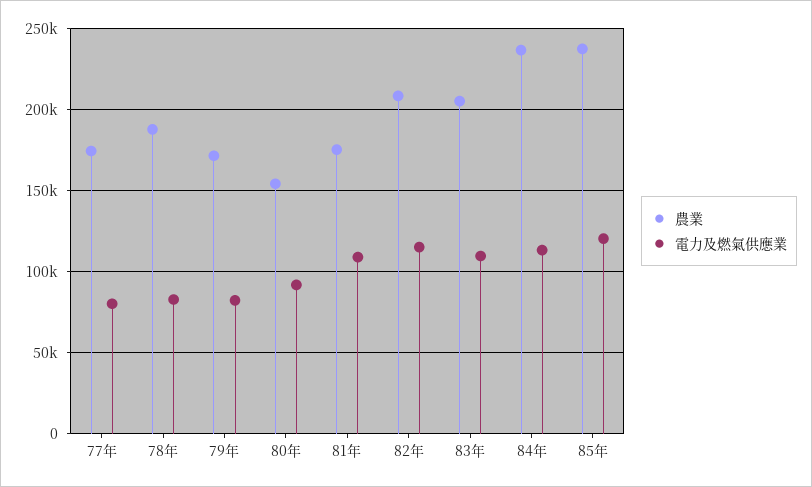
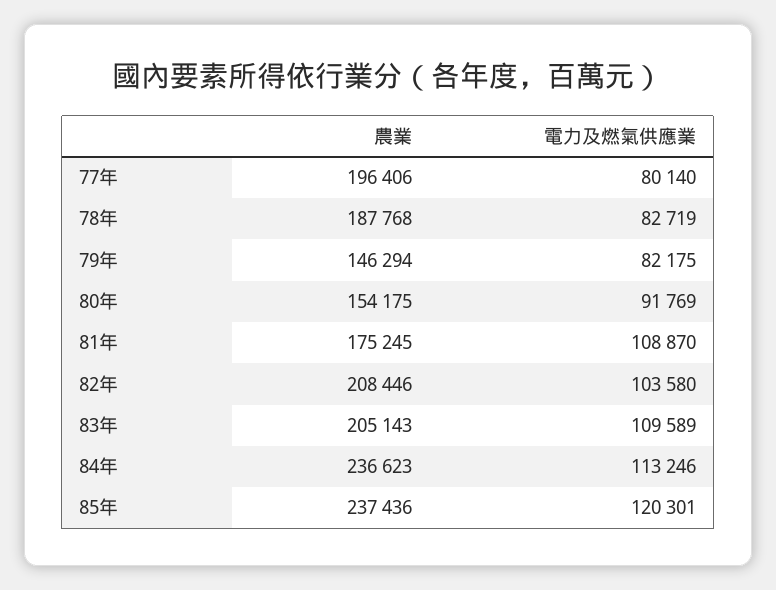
農業, 77年: 175000 -> 196406
農業, 79年: 170000 -> 146294
電力及燃氣供應業, 82年: 115000 -> 103580

